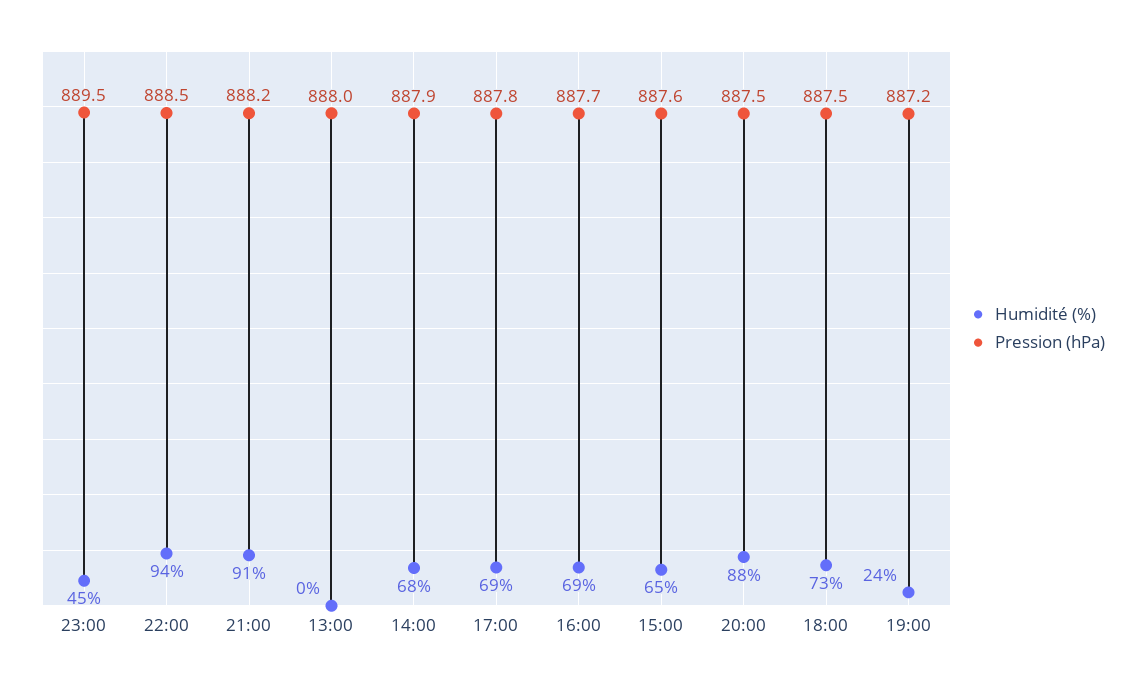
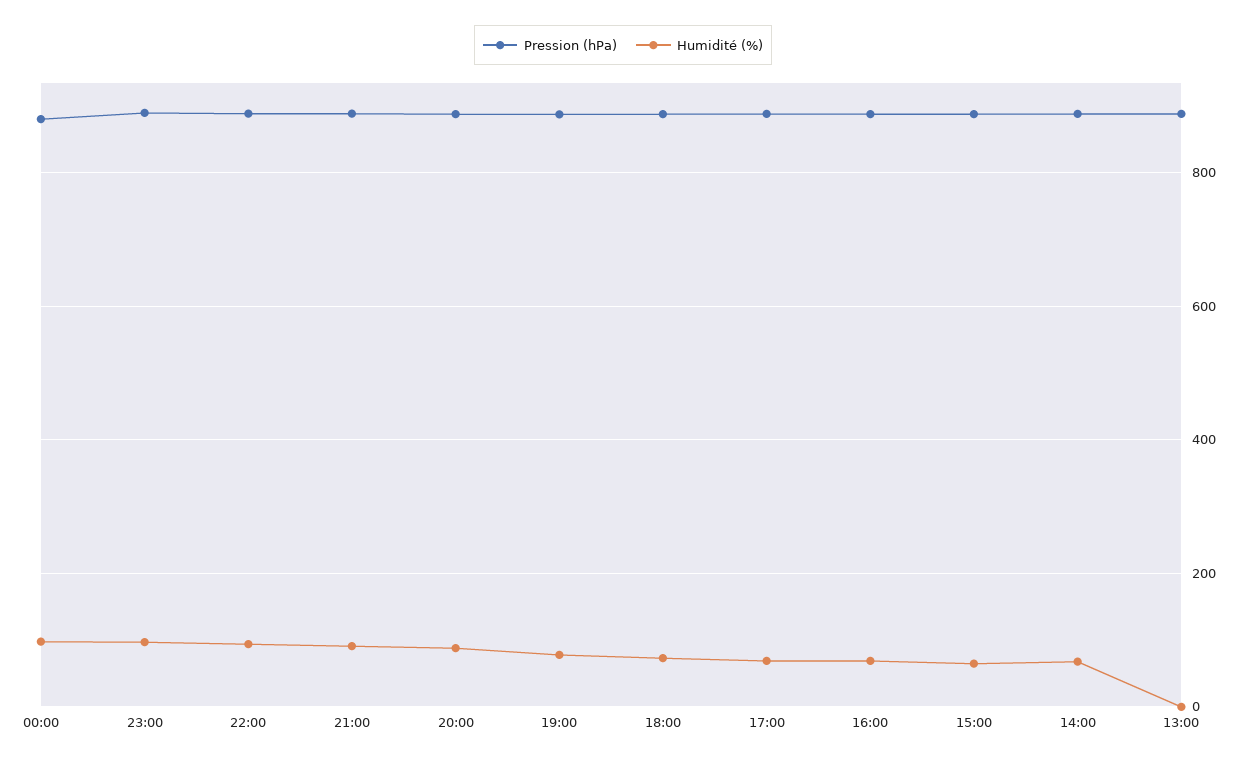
Humidité (%), 23:00: 45 -> 100
Humidité (%), 19:00: 24 -> 80
Pression (hPa), 00:00: none -> 880
Humidité (%), 00:00: none -> 100

